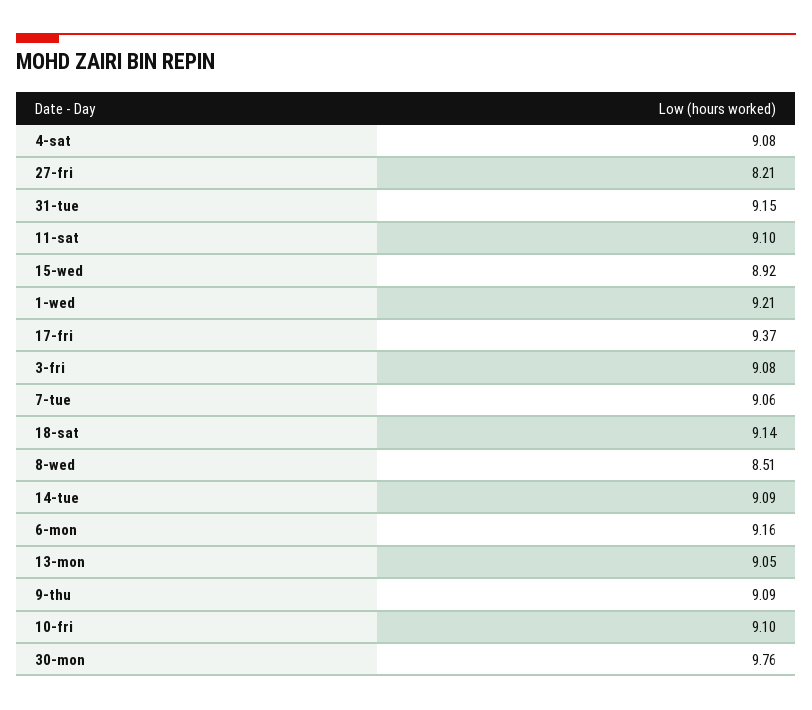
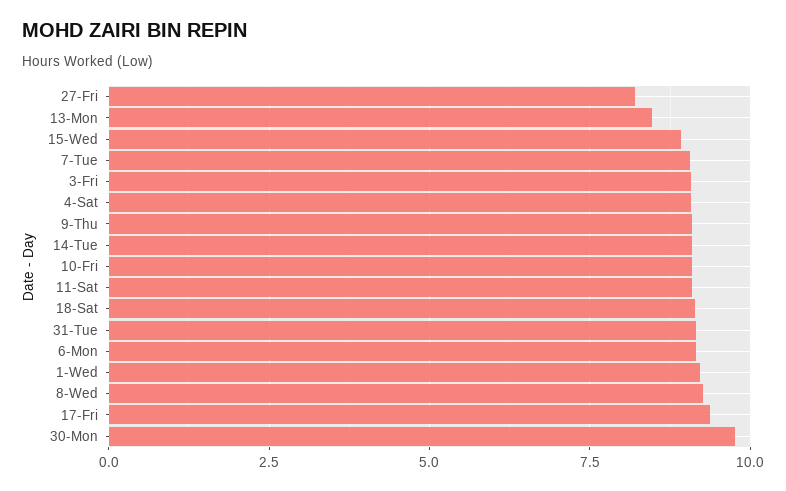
8-wed: 8.51 -> 9.25
13-mon: 9.05 -> 8.5

